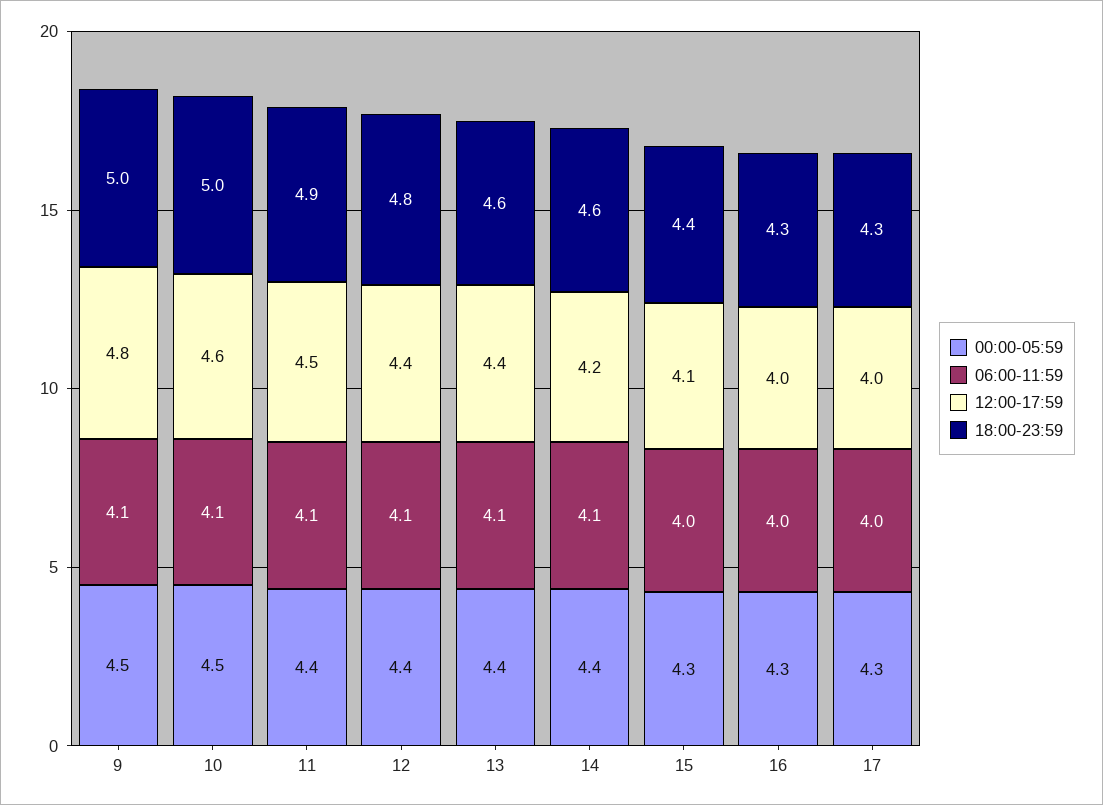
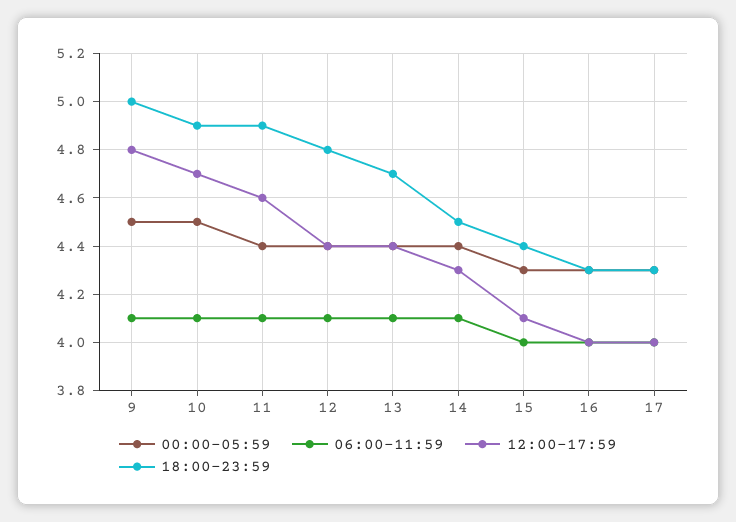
12:00-17:59, 10: 4.6 -> 4.7
18:00-23:59, 10: 5 -> 4.9
12:00-17:59, 11: 4.5 -> 4.6
18:00-23:59, 13: 4.6 -> 4.7
12:00-17:59, 14: 4.2 -> 4.3
18:00-23:59, 14: 4.6 -> 4.5

